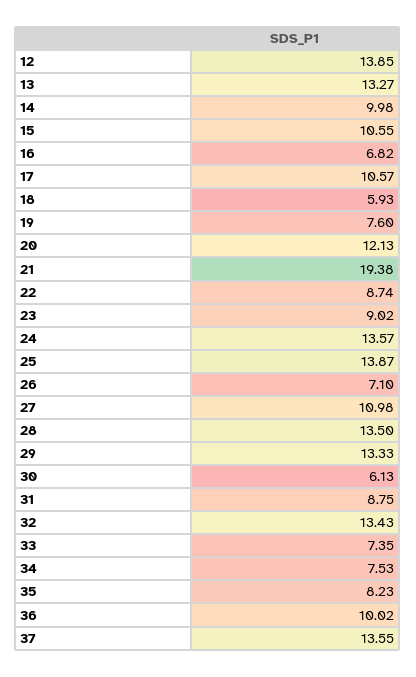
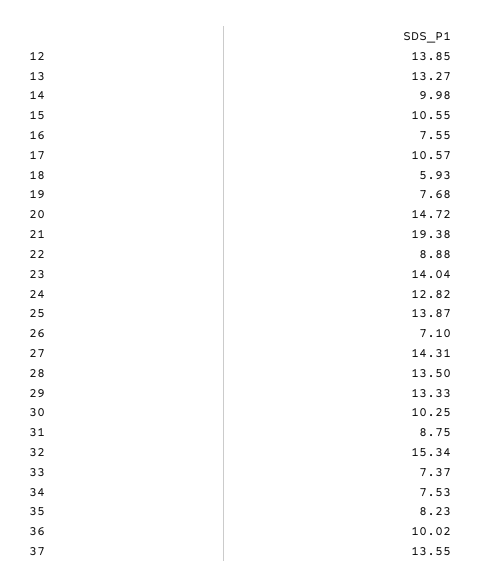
16: 6.82 -> 7.55
19: 7.6 -> 7.68
20: 12.13 -> 14.72
22: 8.74 -> 8.88
23: 9.02 -> 14.04
24: 13.57 -> 12.82
27: 10.98 -> 14.31
30: 6.13 -> 10.25
32: 13.43 -> 15.34
33: 7.35 -> 7.37

